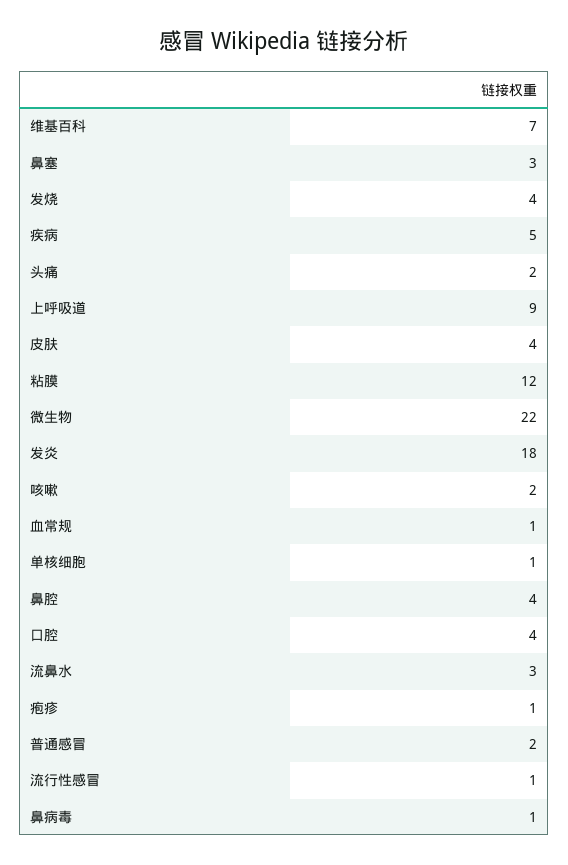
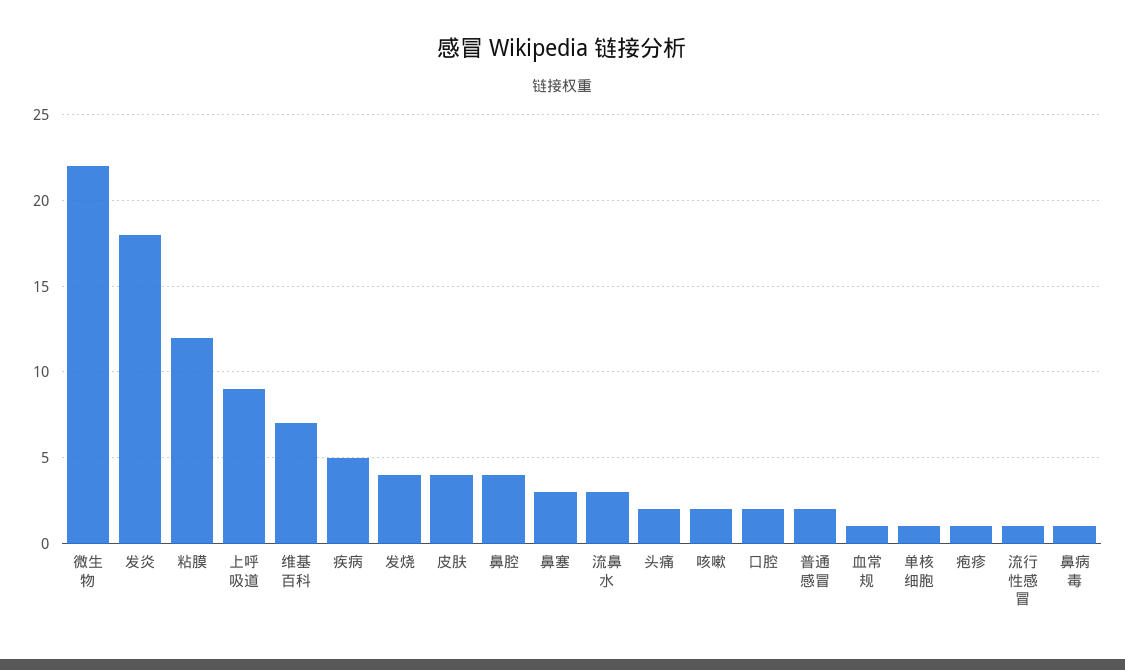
口腔: 4 -> 2

